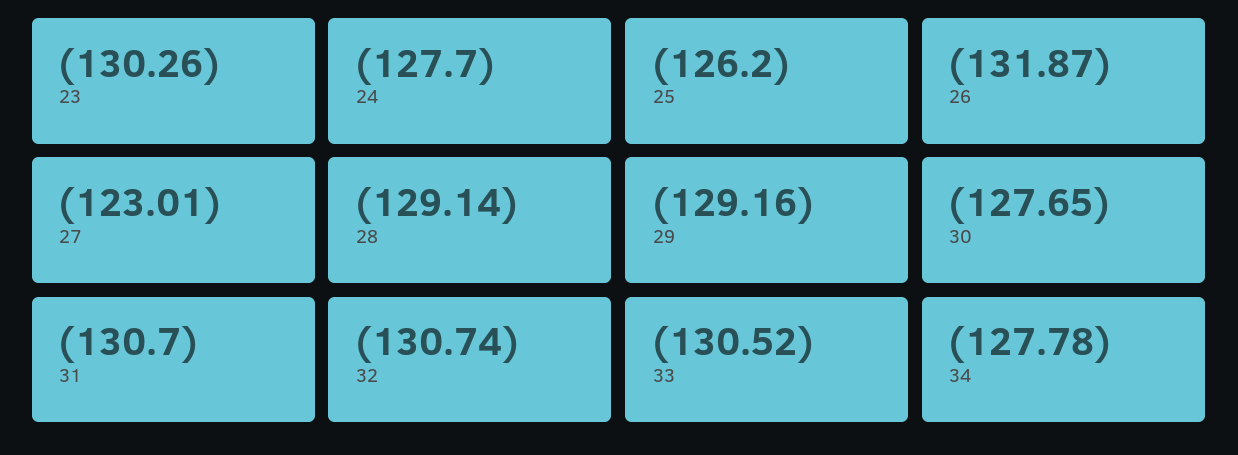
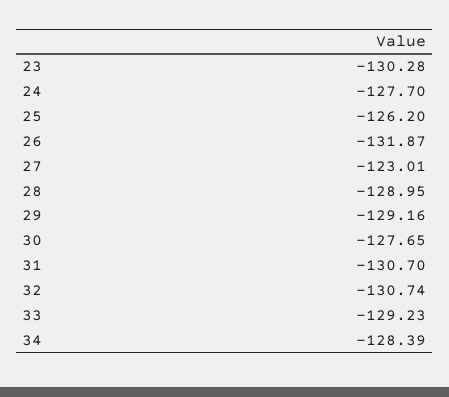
23: -130.26 -> -130.28
28: -129.14 -> -128.95
33: -130.52 -> -129.23
34: -127.78 -> -128.39

